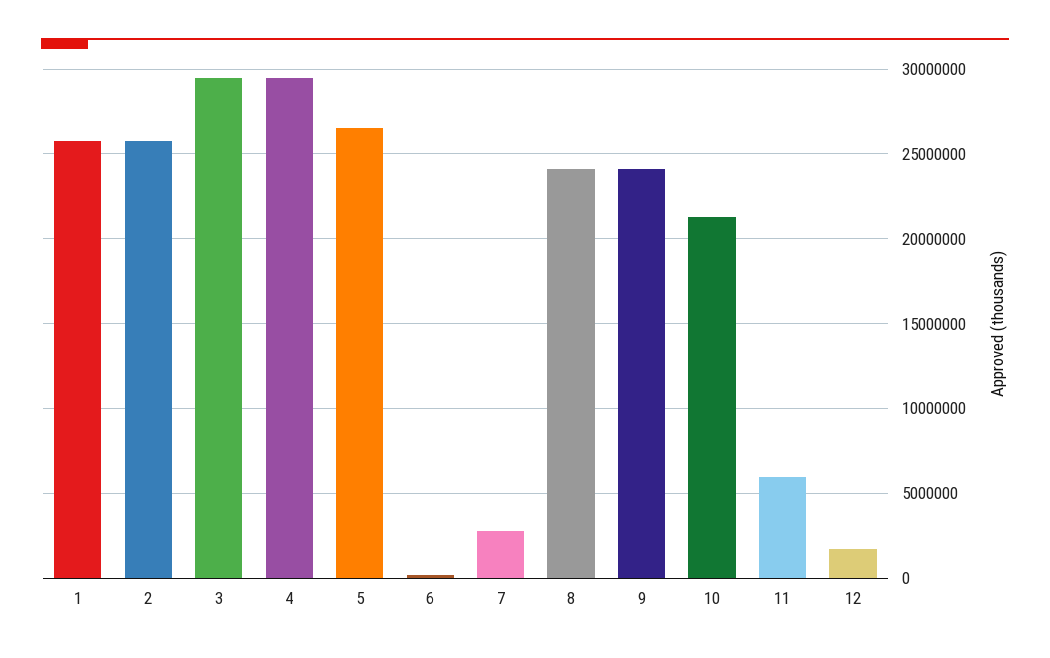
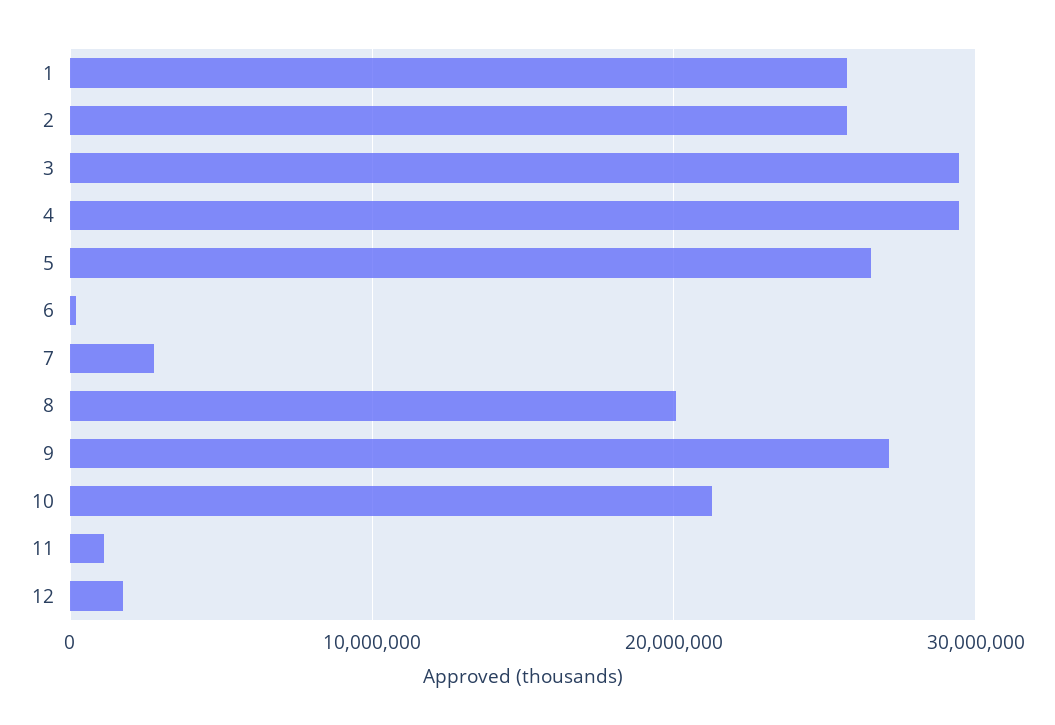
8: 24000000 -> 20000000
9: 24000000 -> 27000000
11: 6000000 -> 1000000

